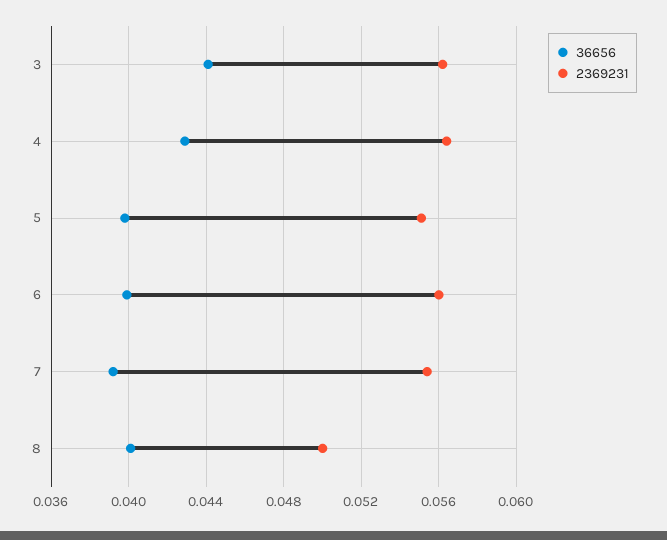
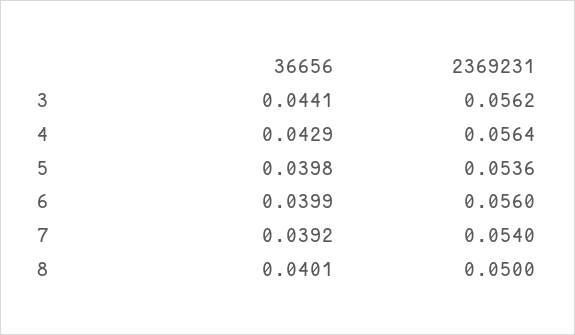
2369231, 5: 0.055 -> 0.0536
2369231, 7: 0.0555 -> 0.054

